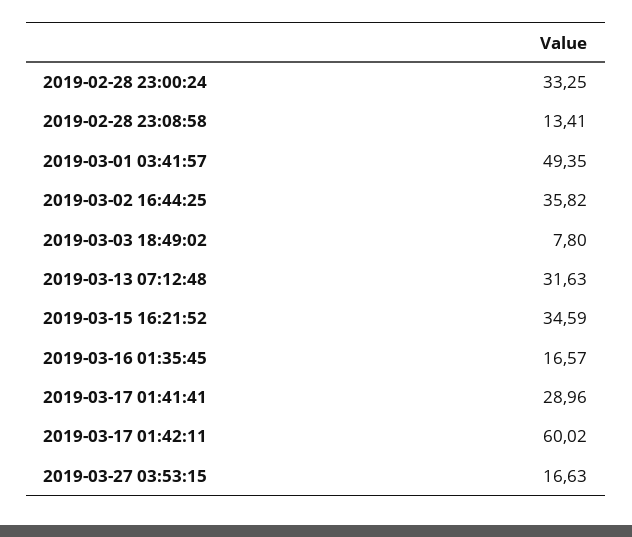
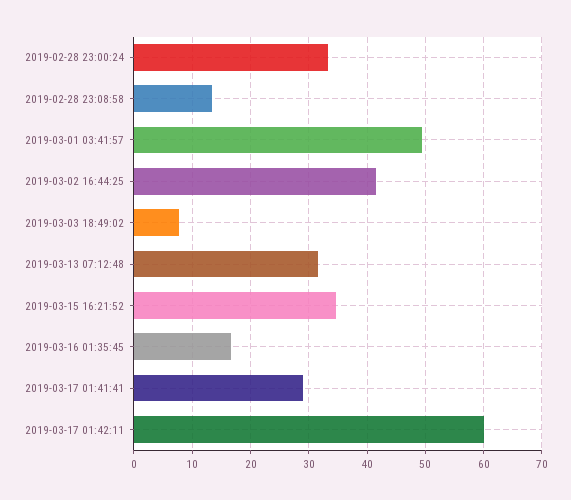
2019-03-02 16:44:25: 35.82 -> 42
2019-03-27 03:53:15: 16.63 -> none

